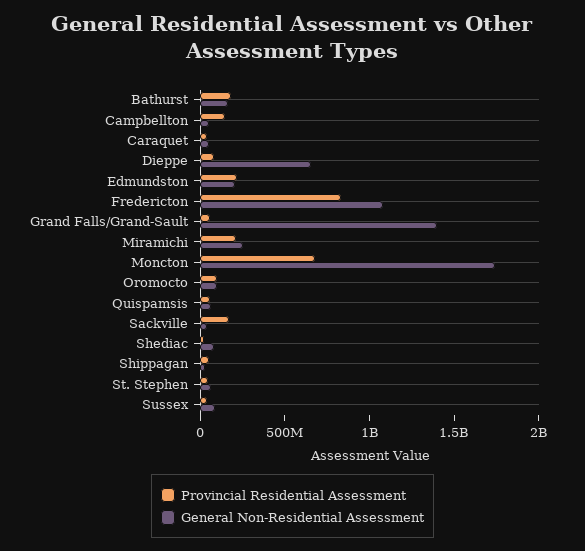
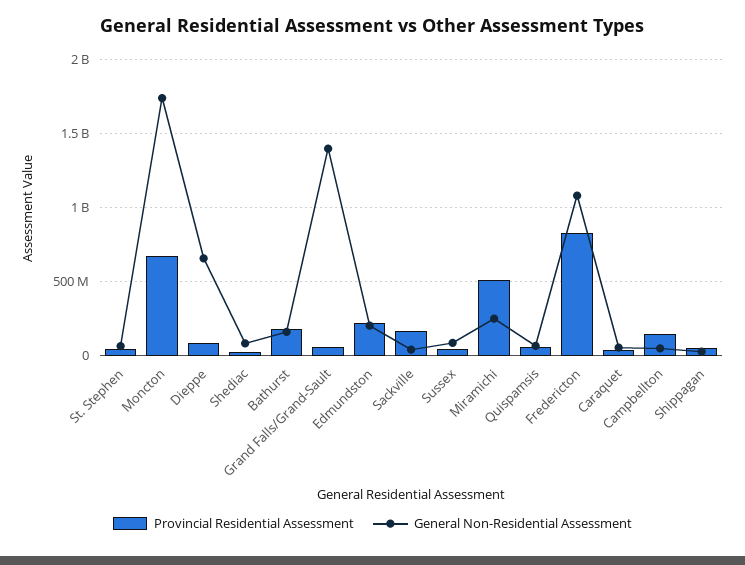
Provincial Residential Assessment, Miramichi: 200000000 -> 500000000
Provincial Residential Assessment, Oromocto: 100000000 -> none
General Non-Residential Assessment, Oromocto: 100000000 -> none

